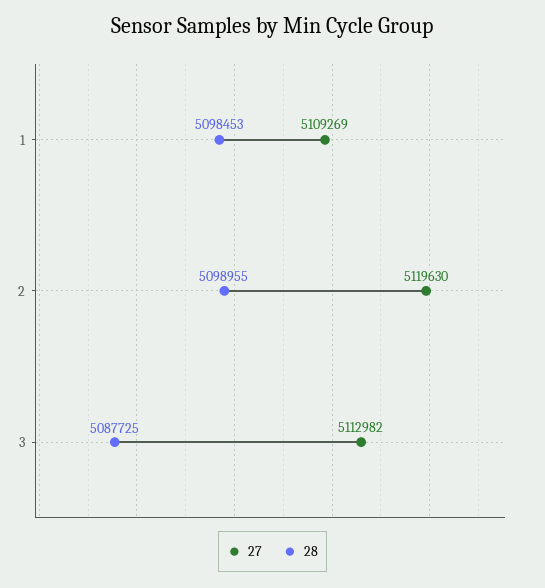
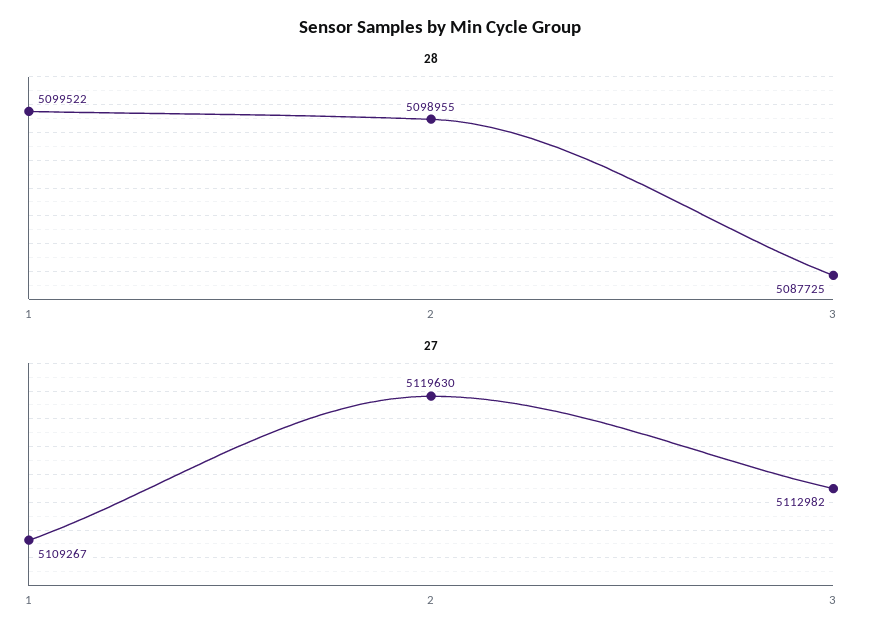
27, 1: 5109269 -> 5109267
28, 1: 5098453 -> 5099522

